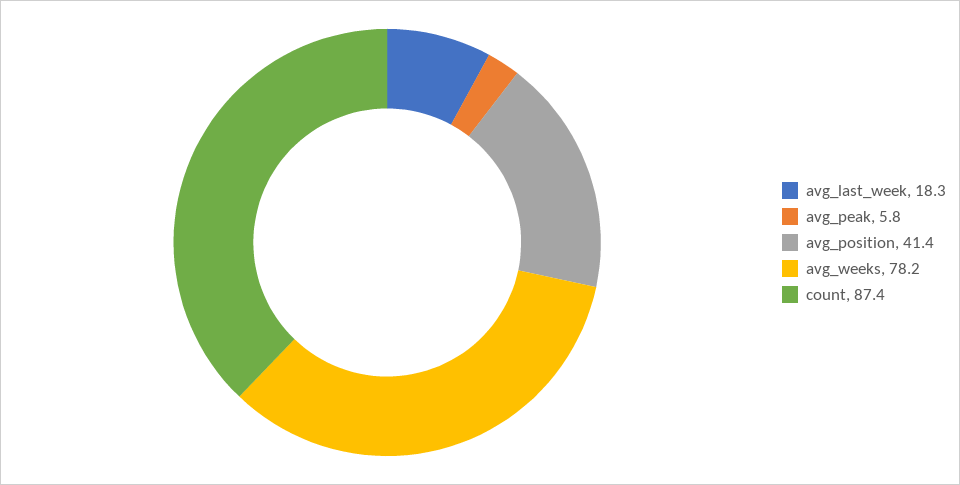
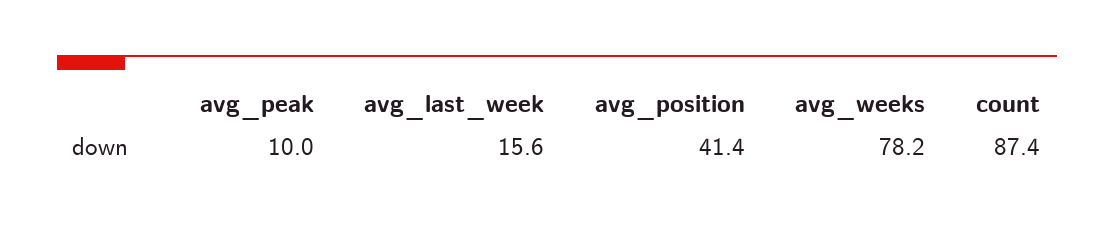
avg_last_week: 18.3 -> 15.6
avg_peak: 5.8 -> 10

